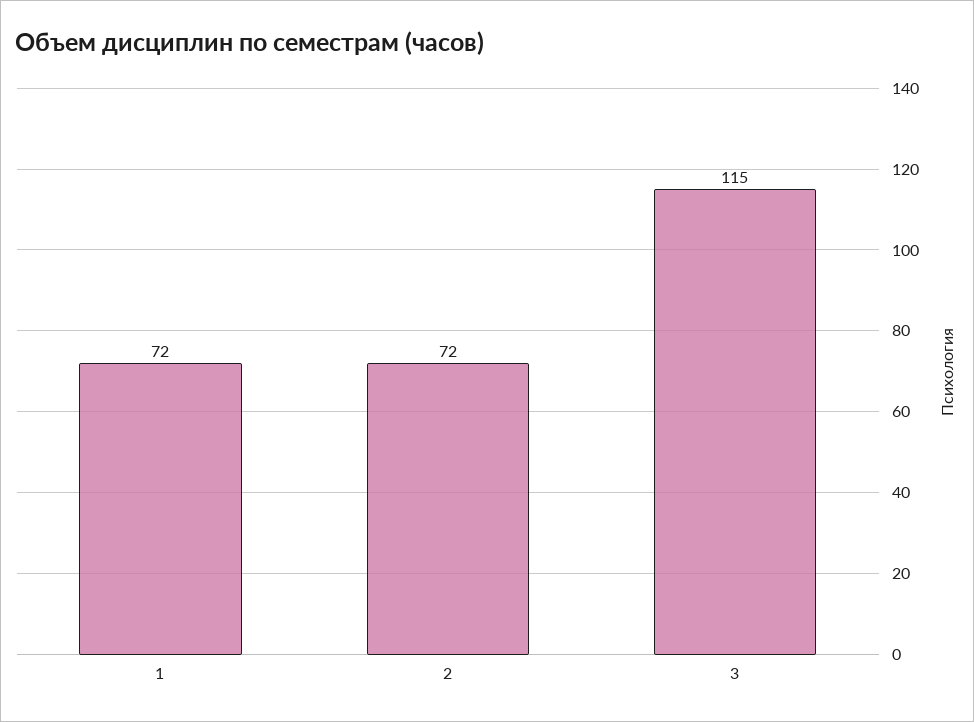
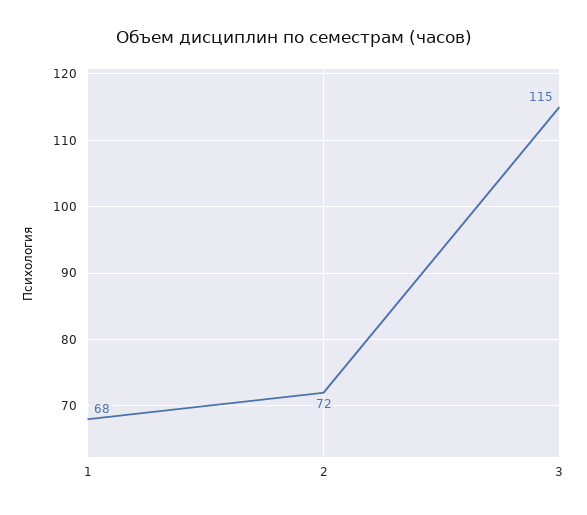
1: 72 -> 68

